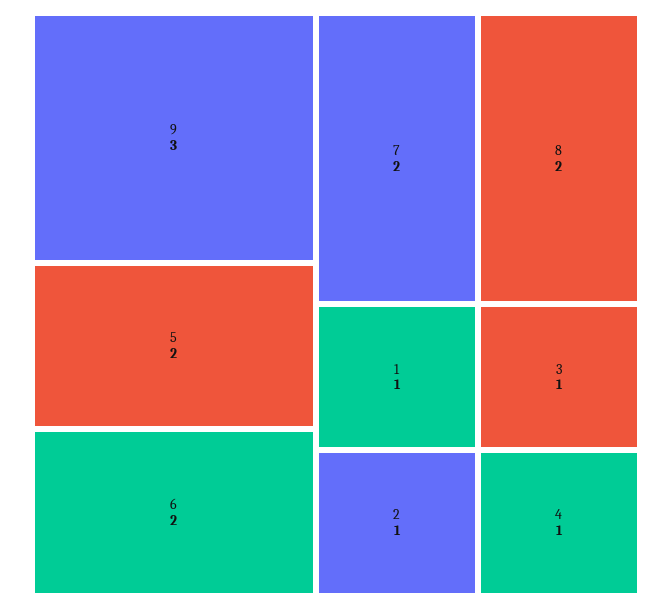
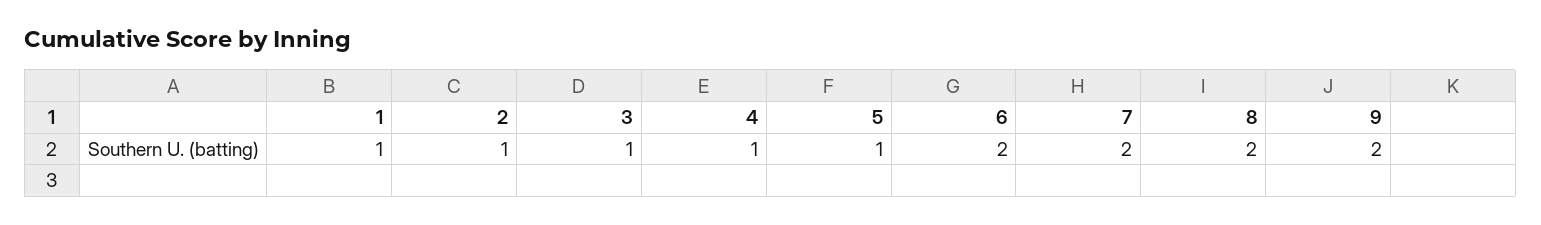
9: 3 -> 2
5: 2 -> 1

